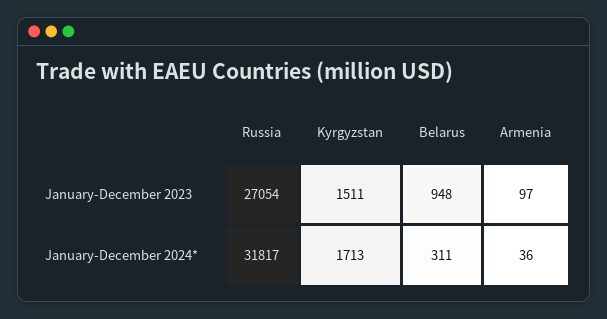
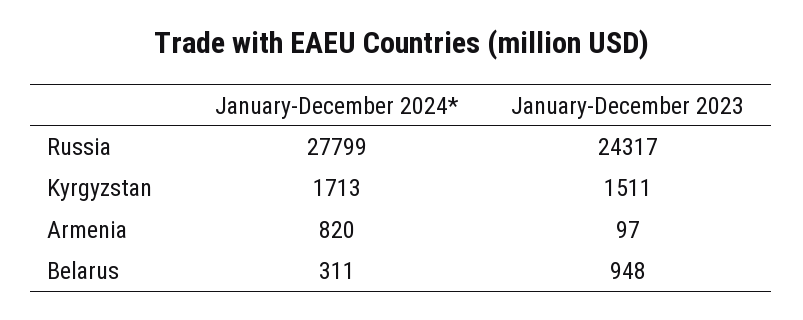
Russia, January-December 2023: 27054 -> 24317
Russia, January-December 2024*: 31817 -> 27799
Armenia, January-December 2024*: 36 -> 820

